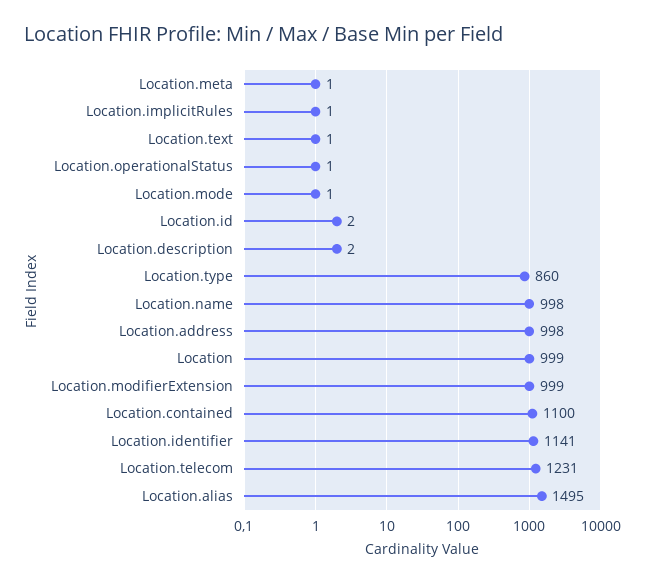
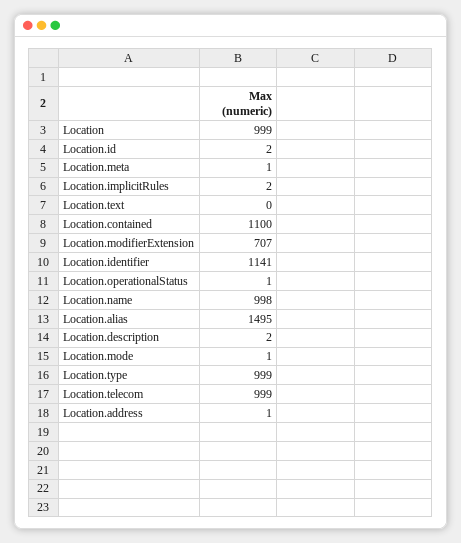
Location.implicitRules: 1 -> 2
Location.text: 1 -> 0
Location.type: 860 -> 999
Location.address: 998 -> 1
Location.modifierExtension: 999 -> 707
Location.telecom: 1231 -> 999

